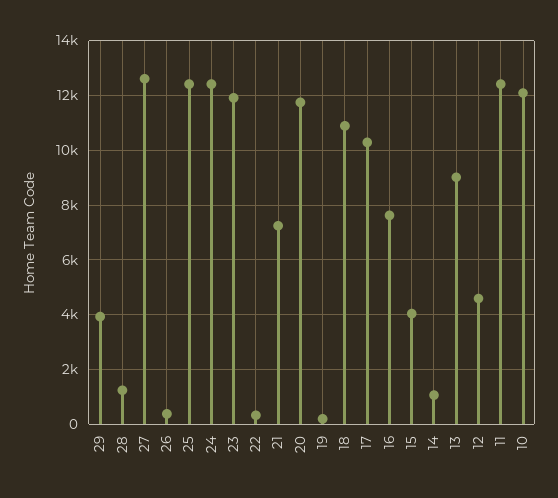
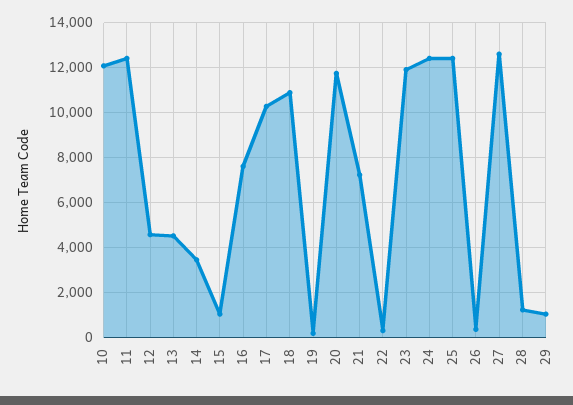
29: 4000 -> 1000
15: 4000 -> 1000
14: 1000 -> 3500
13: 9000 -> 4500

